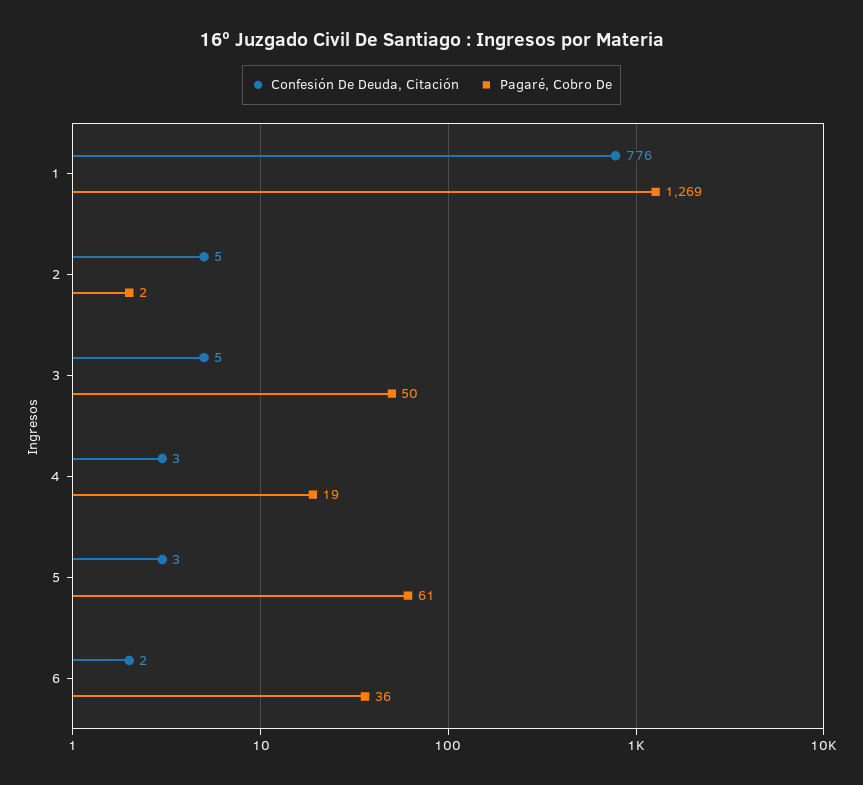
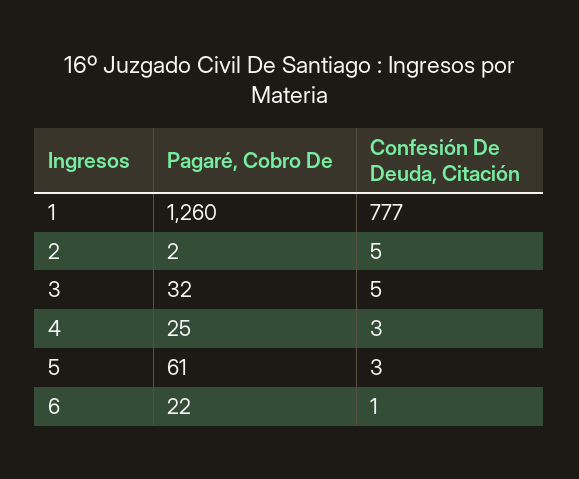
Confesión De Deuda, Citación, 1: 776 -> 777
Pagaré, Cobro De, 1: 1269 -> 1260
Pagaré, Cobro De, 3: 50 -> 32
Pagaré, Cobro De, 4: 19 -> 25
Confesión De Deuda, Citación, 6: 2 -> 1
Pagaré, Cobro De, 6: 36 -> 22

